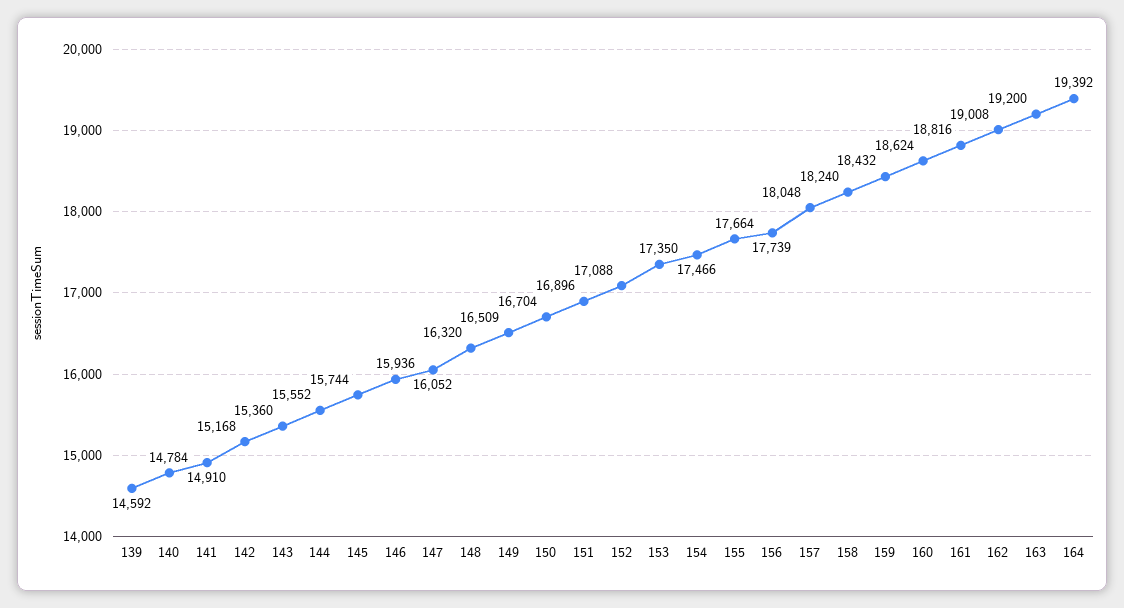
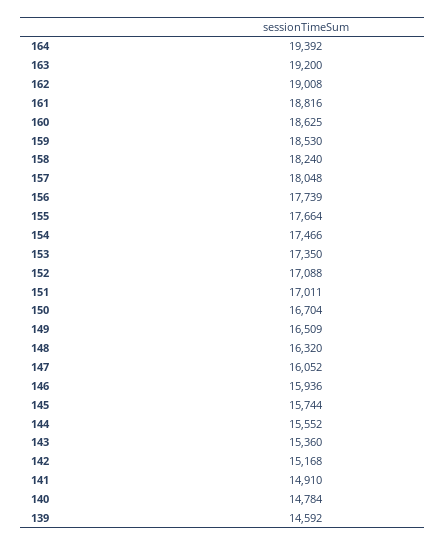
151: 16896 -> 17011
159: 18432 -> 18530
160: 18624 -> 18625

